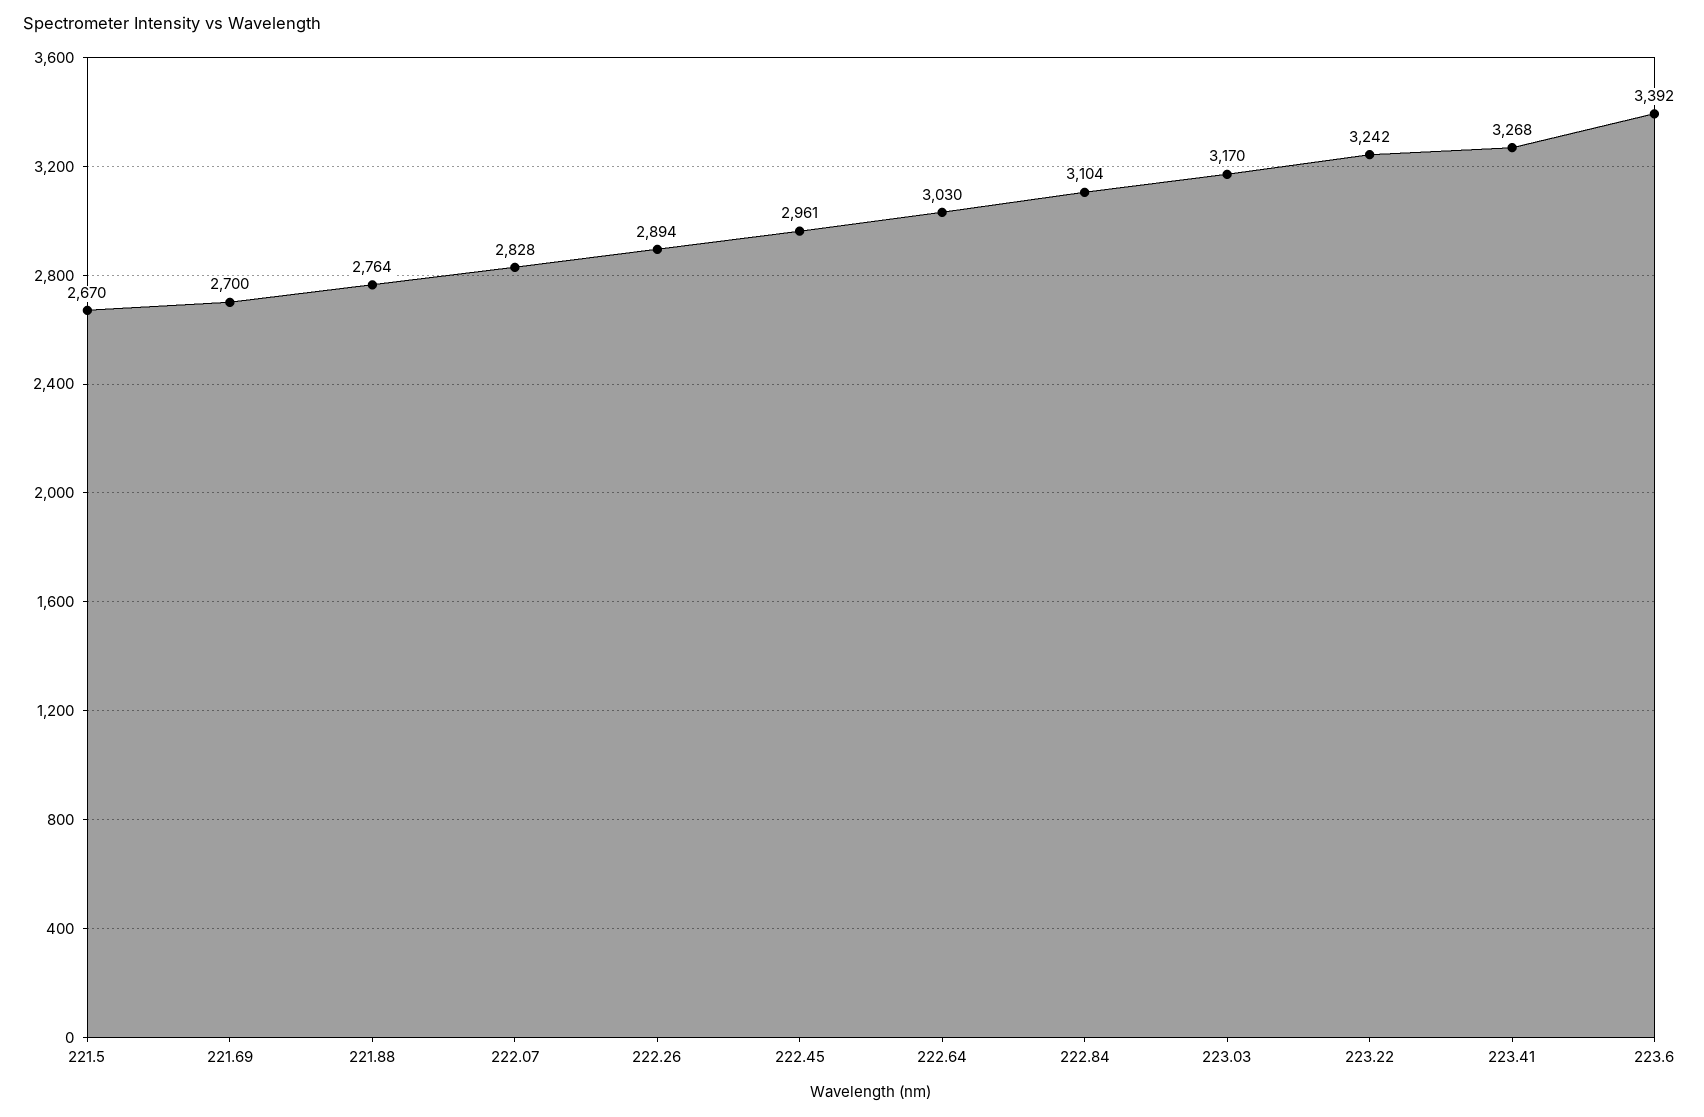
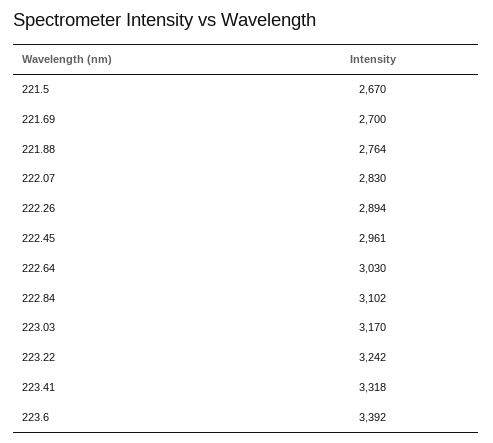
222.07: 2828 -> 2830
222.84: 3104 -> 3102
223.41: 3268 -> 3318

